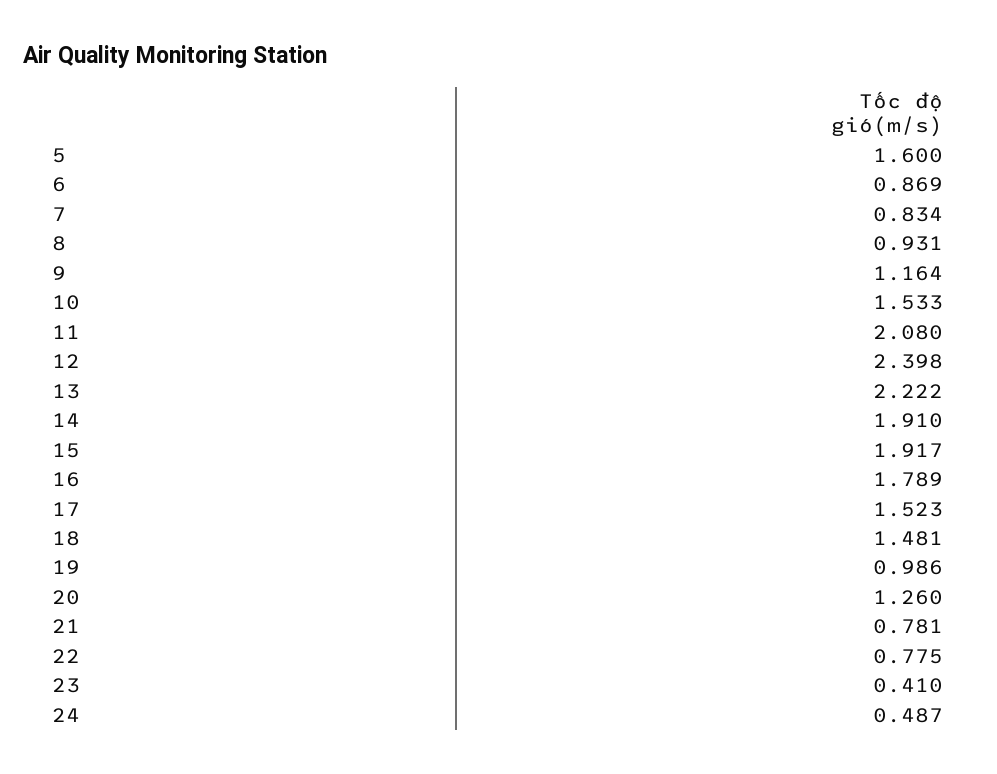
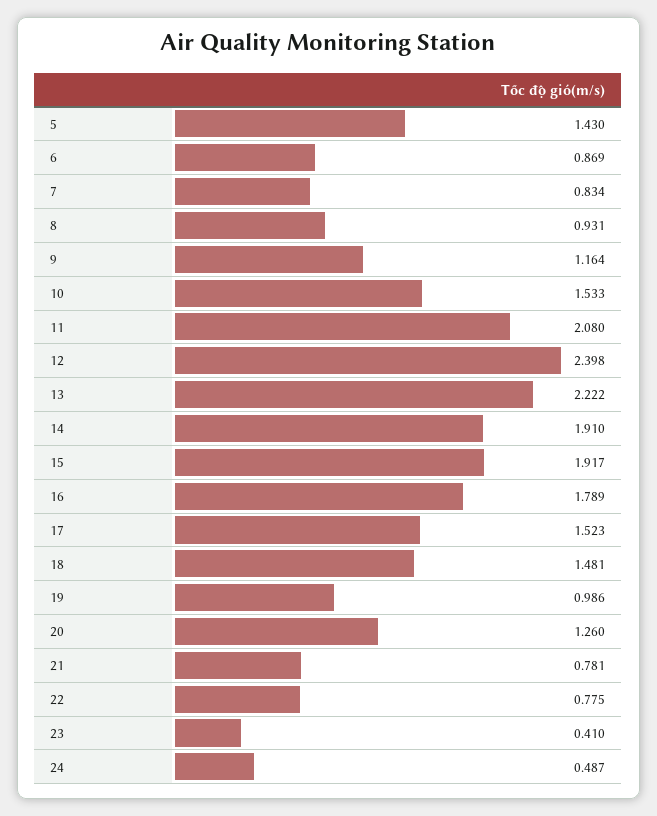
5: 1.6 -> 1.43

